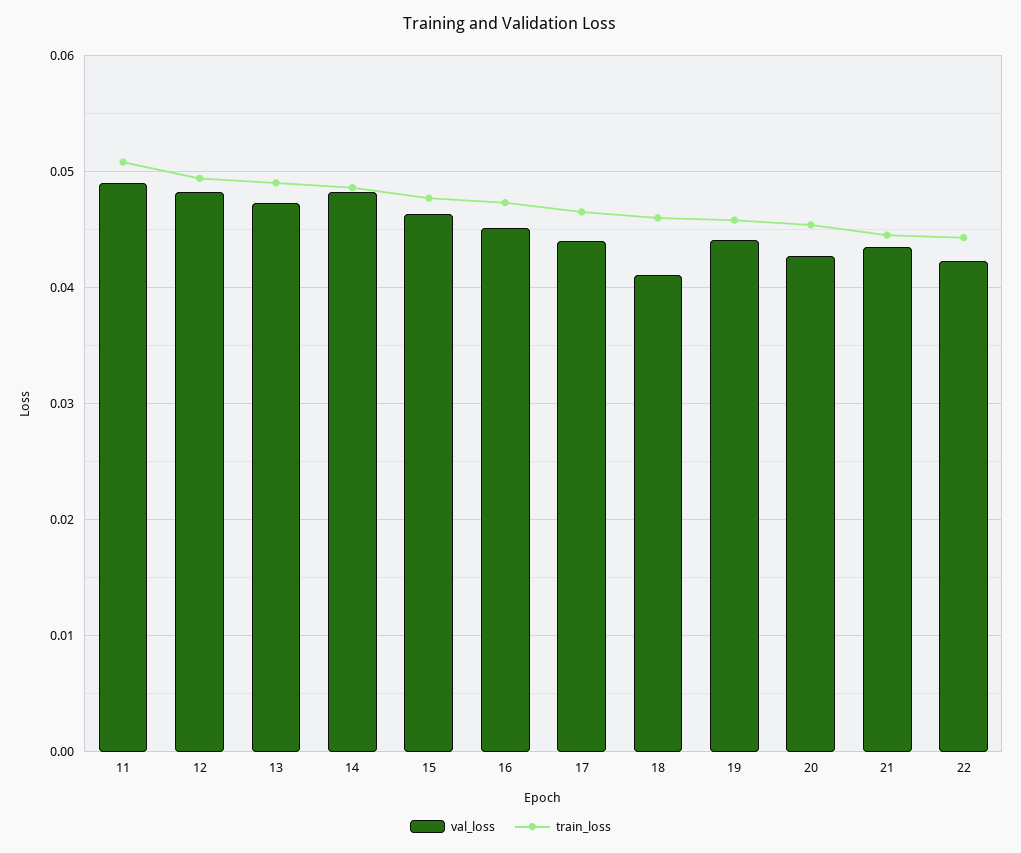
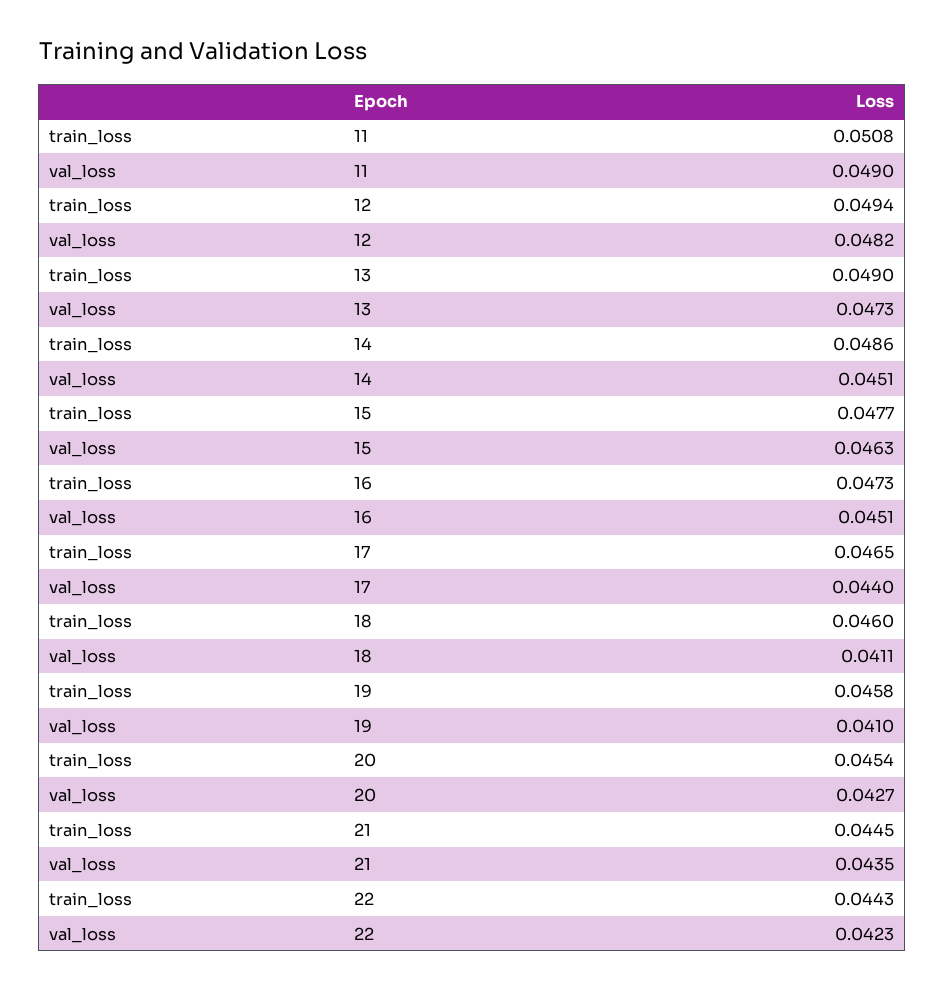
val_loss, 14: 0.048 -> 0.0451
val_loss, 19: 0.044 -> 0.041

